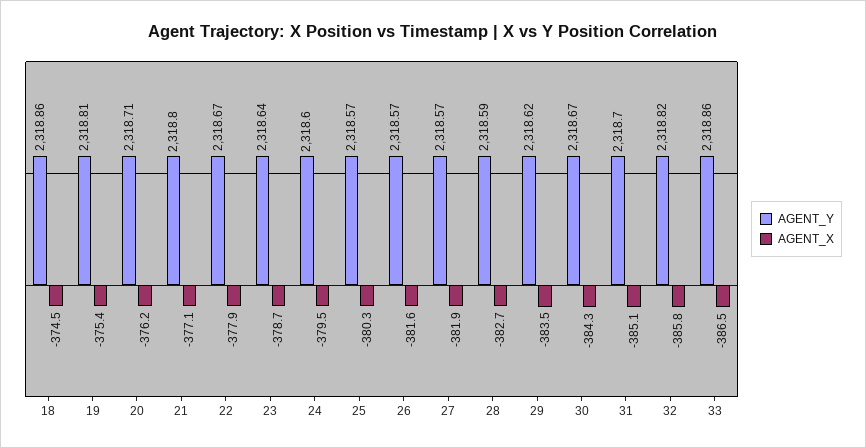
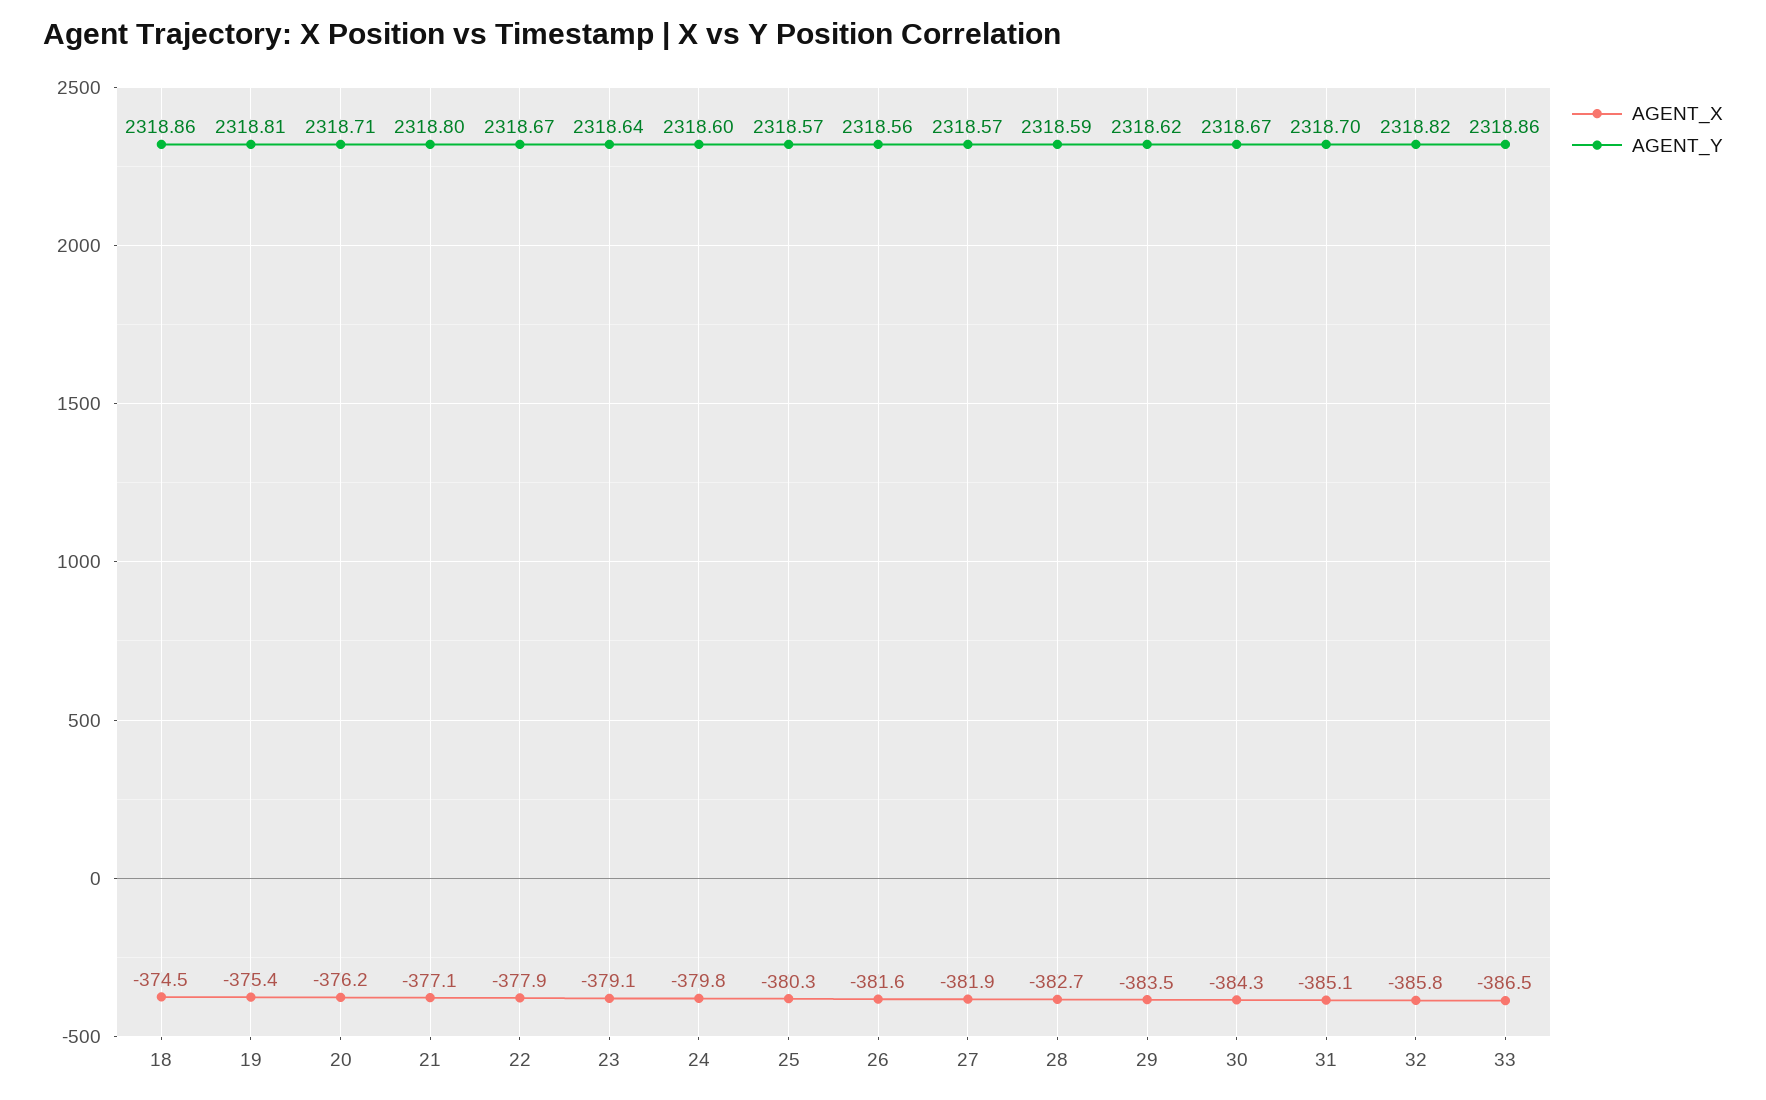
AGENT_X, 23: -378.7 -> -379.1
AGENT_X, 24: -379.5 -> -379.8
AGENT_Y, 26: 2318.57 -> 2318.56

